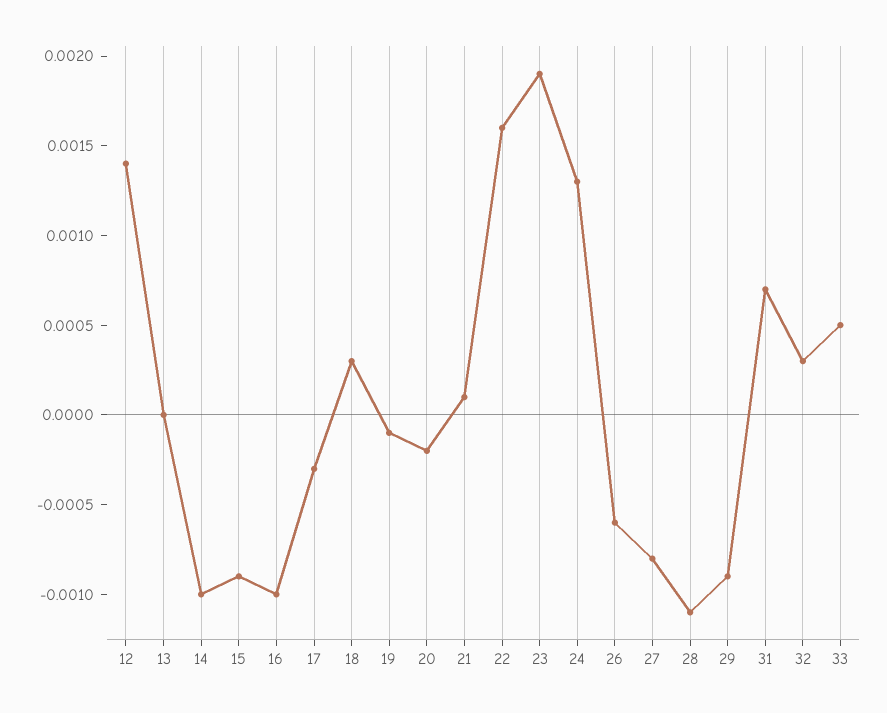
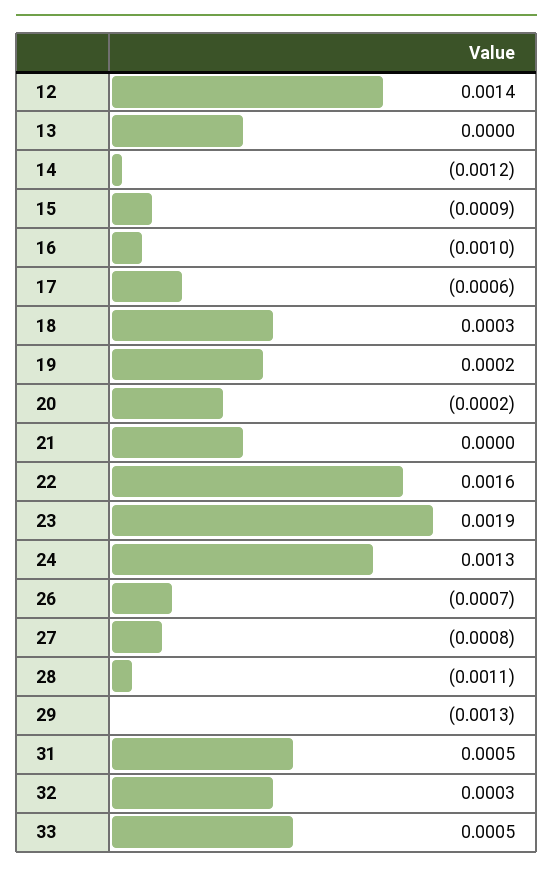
14: -0.001 -> -0.0012
17: -0.0003 -> -0.0006
19: -0.0001 -> 0.0002
21: 0.0001 -> 0
26: -0.0006 -> -0.0007
29: -0.0009 -> -0.0013
31: 0.0007 -> 0.0005

